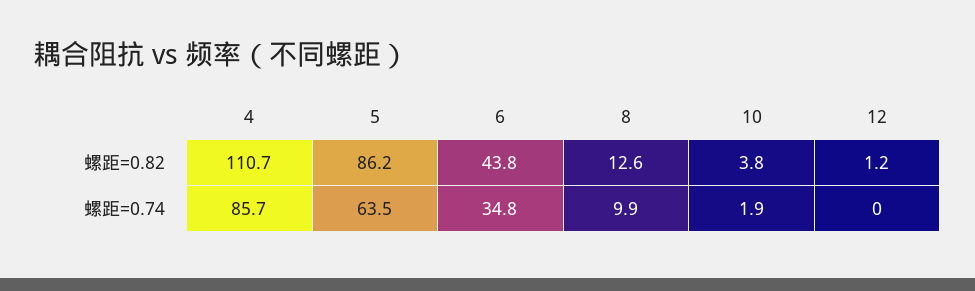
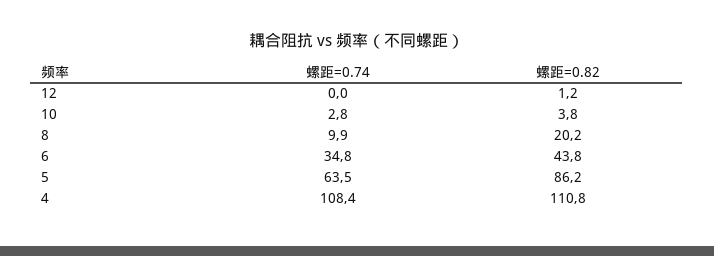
4, 螺距=0.82: 110.7 -> 110.8
8, 螺距=0.82: 12.6 -> 20.2
4, 螺距=0.74: 85.7 -> 108.4
10, 螺距=0.74: 1.9 -> 2.8

